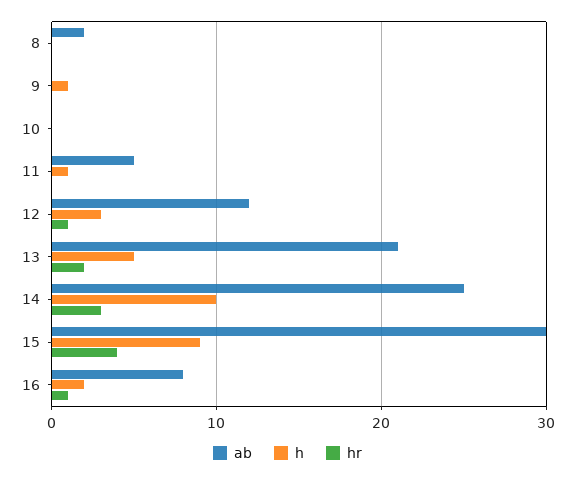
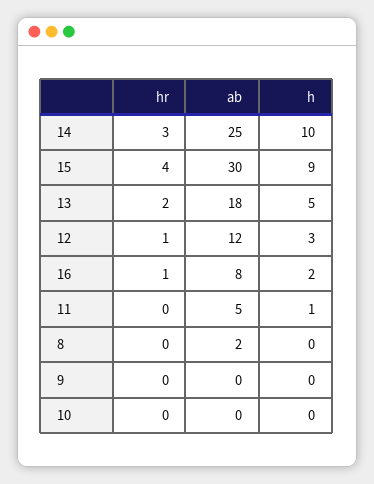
h, 9: 1 -> 0
ab, 13: 21 -> 18

